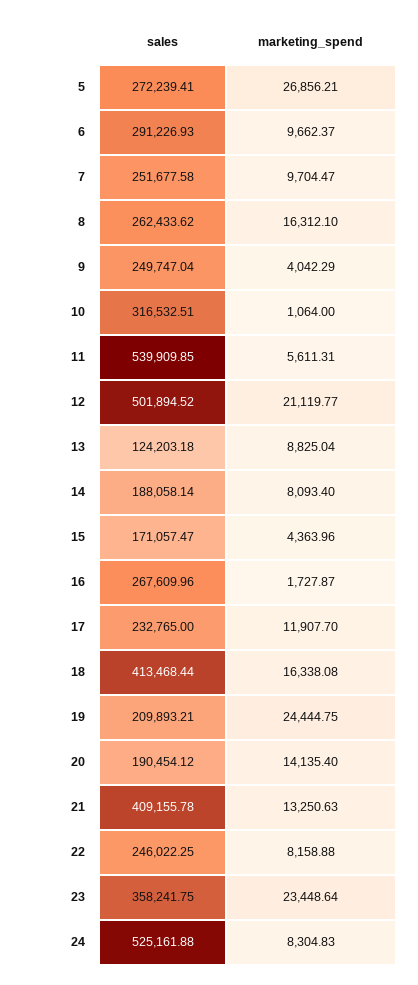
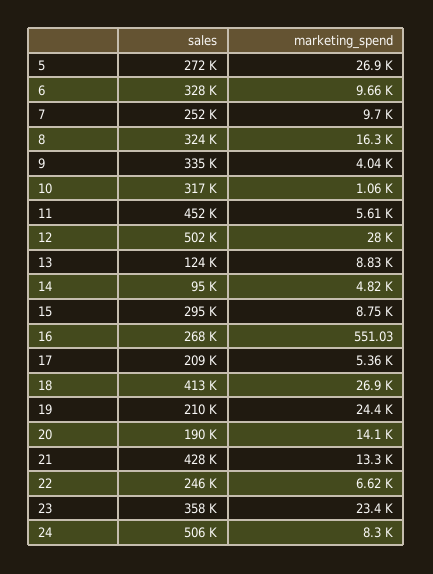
sales, 6: 291226.93 -> 328000
sales, 8: 262433.62 -> 324000
sales, 9: 249747.04 -> 335000
sales, 11: 539909.85 -> 452000
marketing_spend, 12: 21119.77 -> 28000
sales, 14: 188058.14 -> 95000
marketing_spend, 14: 8093.4 -> 4820
sales, 15: 171057.47 -> 295000
marketing_spend, 15: 4363.96 -> 8750
marketing_spend, 16: 1727.87 -> 551.03
sales, 17: 232765 -> 209000
marketing_spend, 17: 11907.7 -> 5360
marketing_spend, 18: 16338.08 -> 26900
sales, 21: 409155.78 -> 428000
marketing_spend, 22: 8158.88 -> 6620
sales, 24: 525161.88 -> 506000

